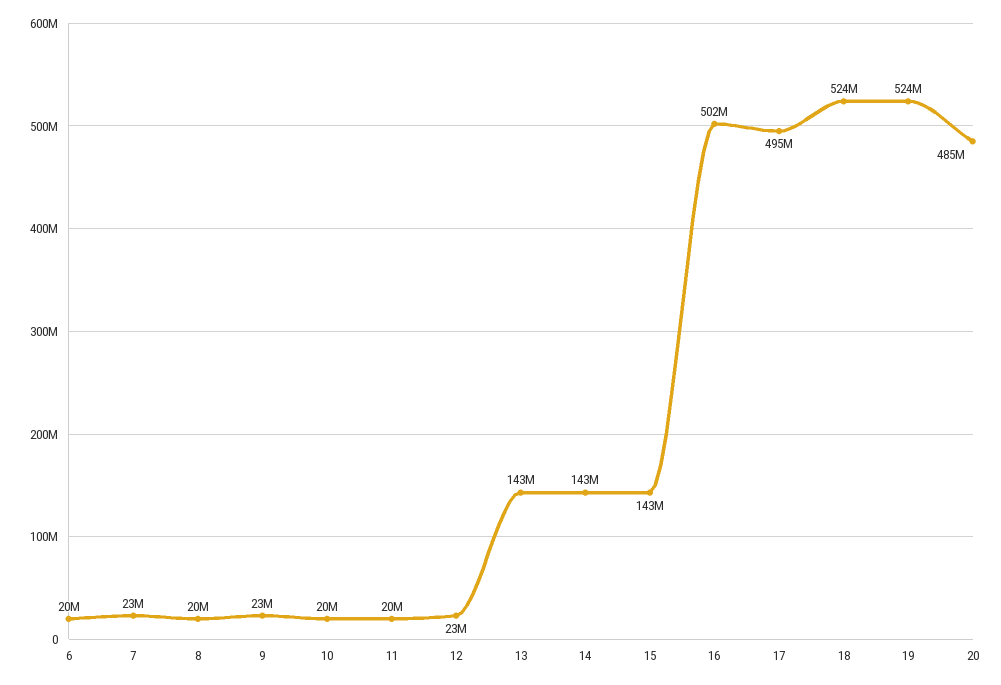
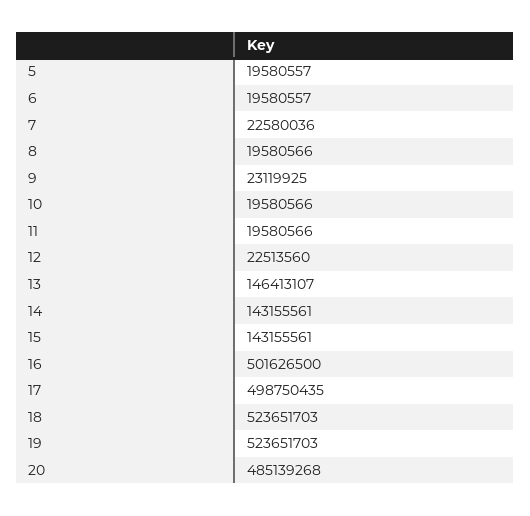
13: 143000000 -> 146413107
17: 495000000 -> 498750435
5: none -> 19580557

